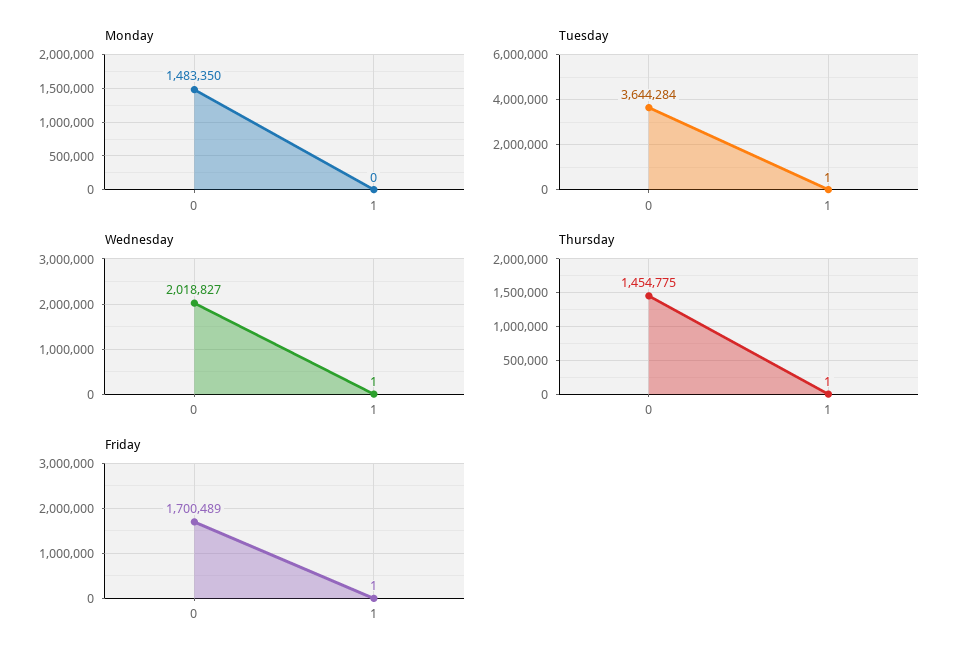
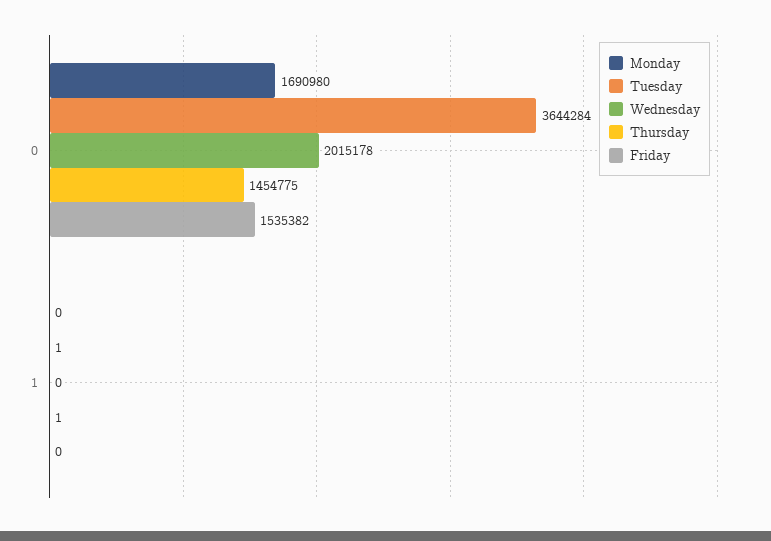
Monday, 0: 1483350 -> 1690980
Wednesday, 0: 2018827 -> 2015178
Wednesday, 1: 1 -> 0
Friday, 0: 1700489 -> 1535382
Friday, 1: 1 -> 0

